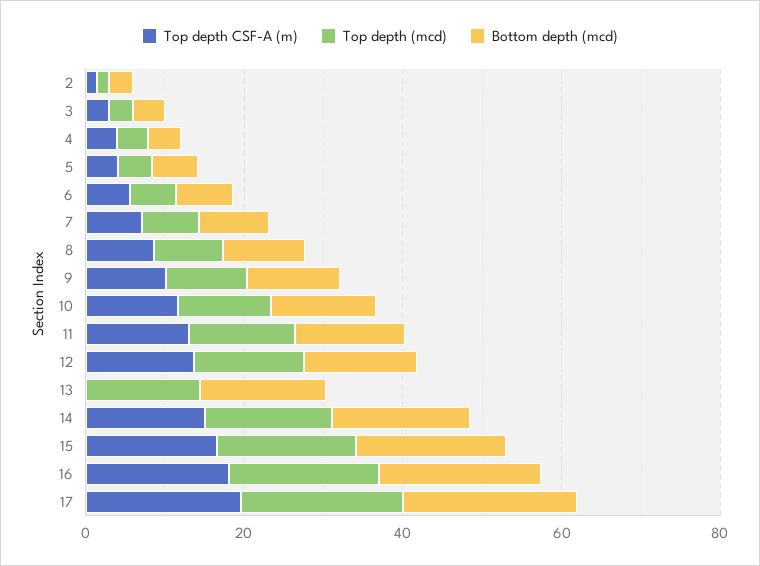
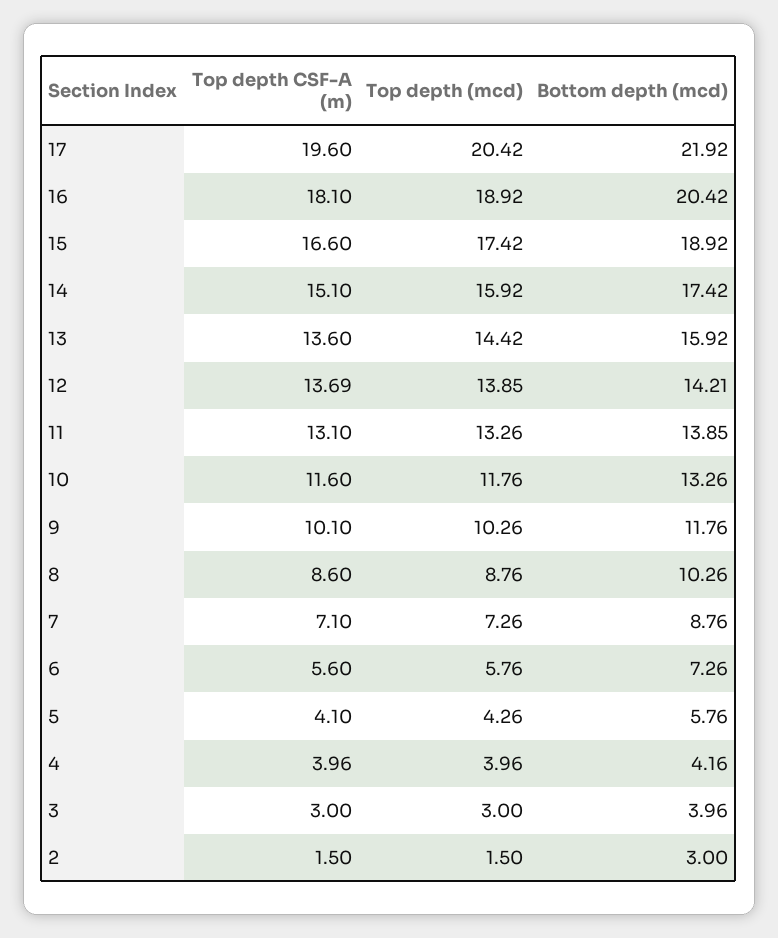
Top depth CSF-A (m), 13: 0 -> 13.6

